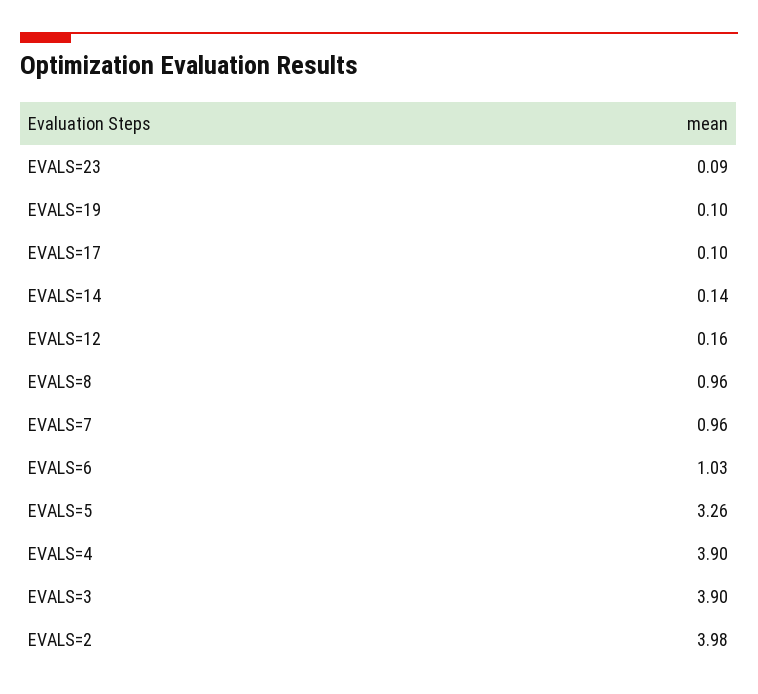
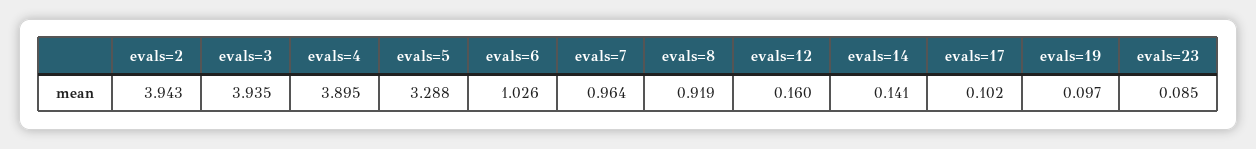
EVALS=8: 0.96 -> 0.919
EVALS=5: 3.26 -> 3.288
EVALS=3: 3.9 -> 3.935
EVALS=2: 3.98 -> 3.943

